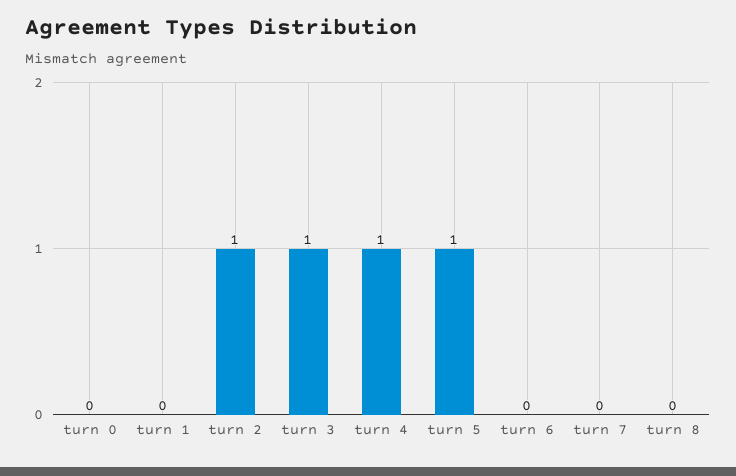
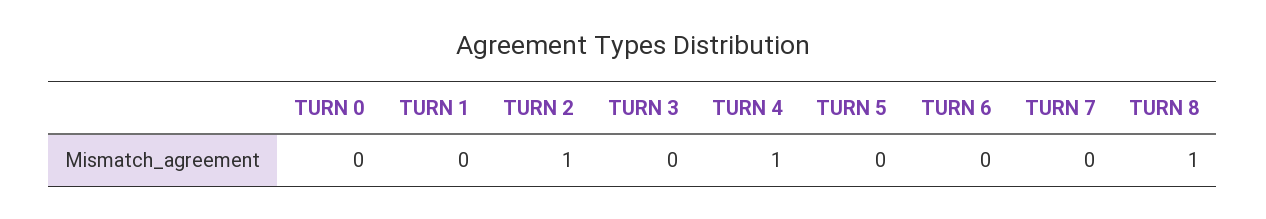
turn 3: 1 -> 0
turn 5: 1 -> 0
turn 8: 0 -> 1

